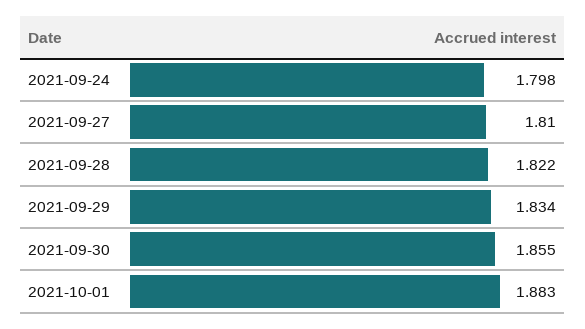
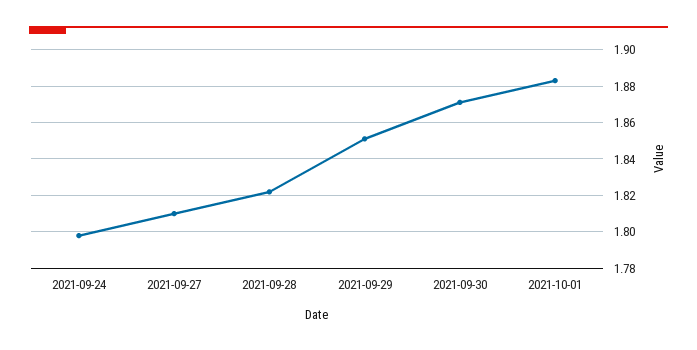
2021-09-29: 1.834 -> 1.85
2021-09-30: 1.855 -> 1.87

